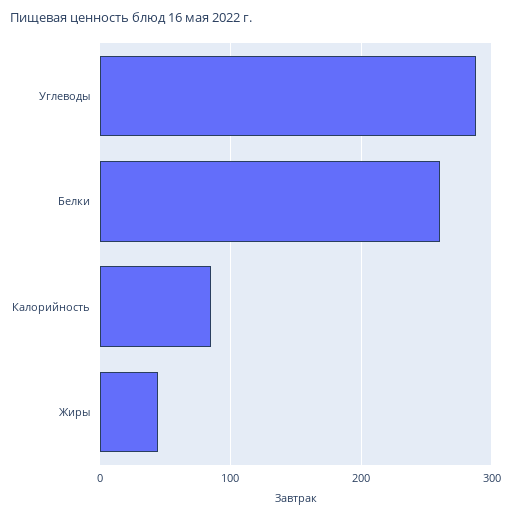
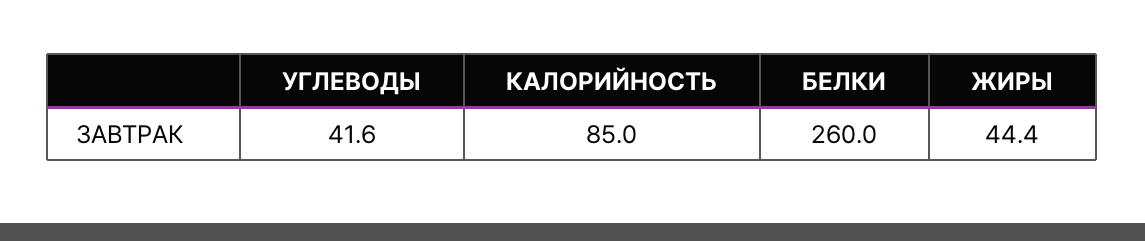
Углеводы: 290 -> 41.6

